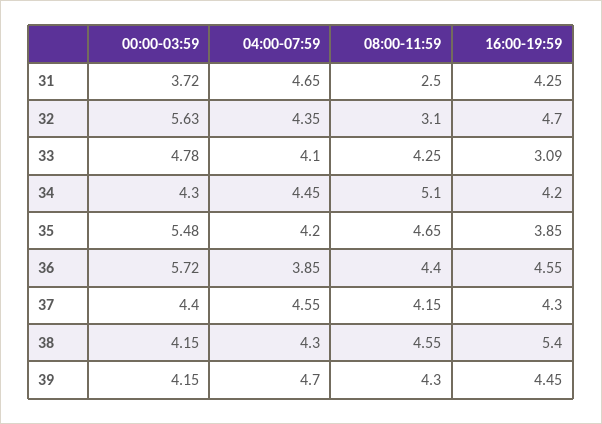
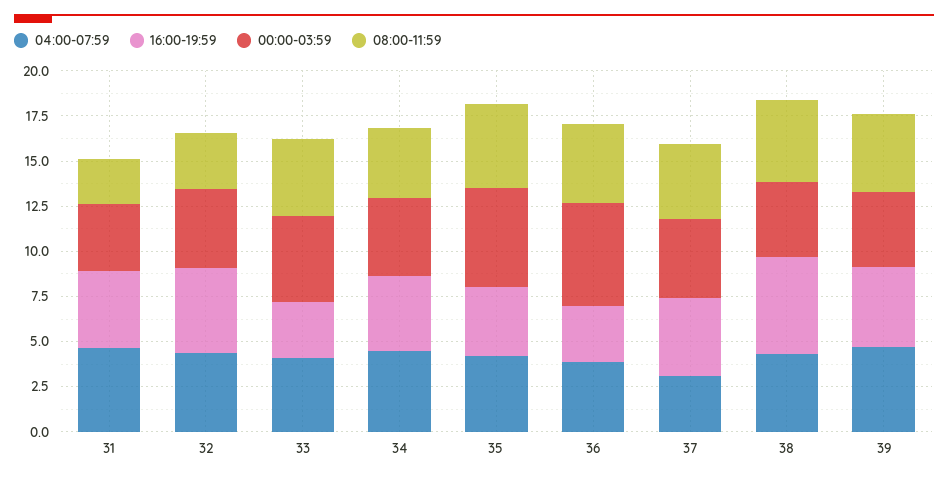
00:00-03:59, 32: 5.63 -> 4.5
08:00-11:59, 34: 5.1 -> 4
16:00-19:59, 36: 4.55 -> 3
04:00-07:59, 37: 4.55 -> 3

